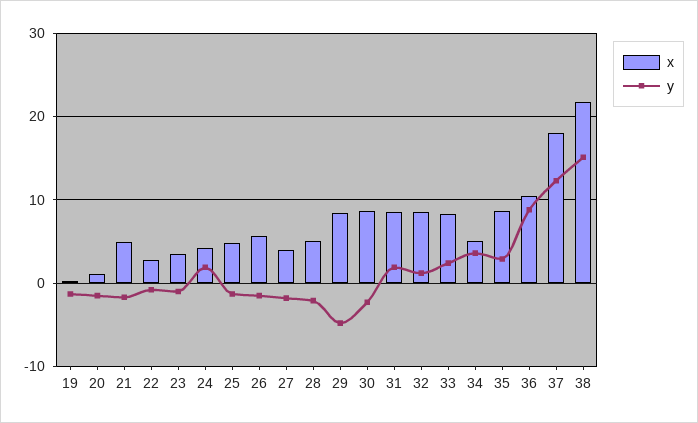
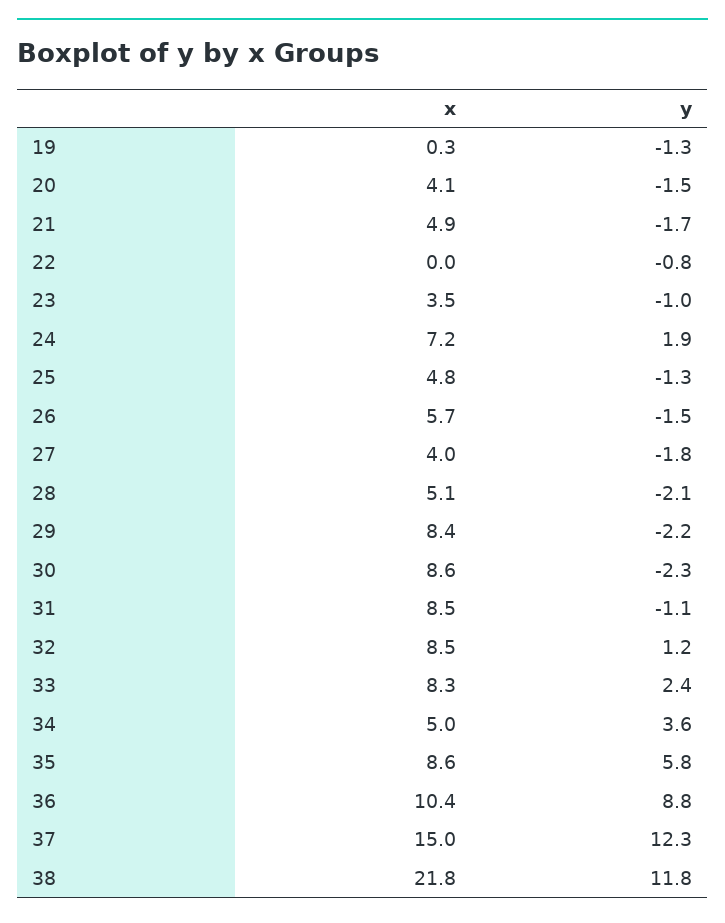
x, 20: 1 -> 4.1
x, 22: 3 -> 0
x, 24: 4 -> 7.2
y, 29: -5 -> -2.2
y, 31: 2 -> -1.1
y, 35: 3 -> 5.8
x, 37: 18 -> 15
y, 38: 15 -> 11.8

